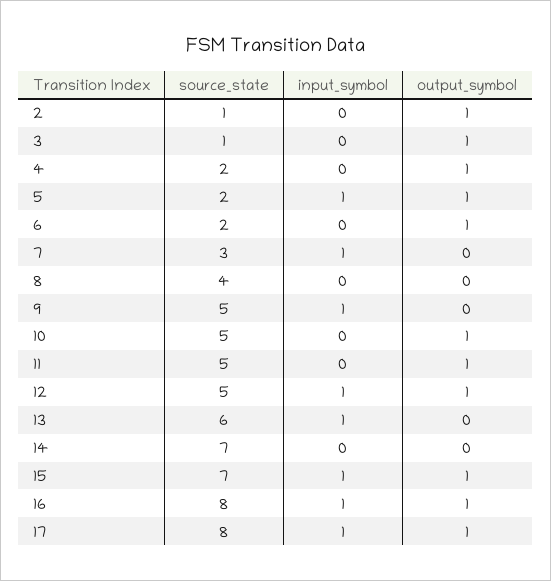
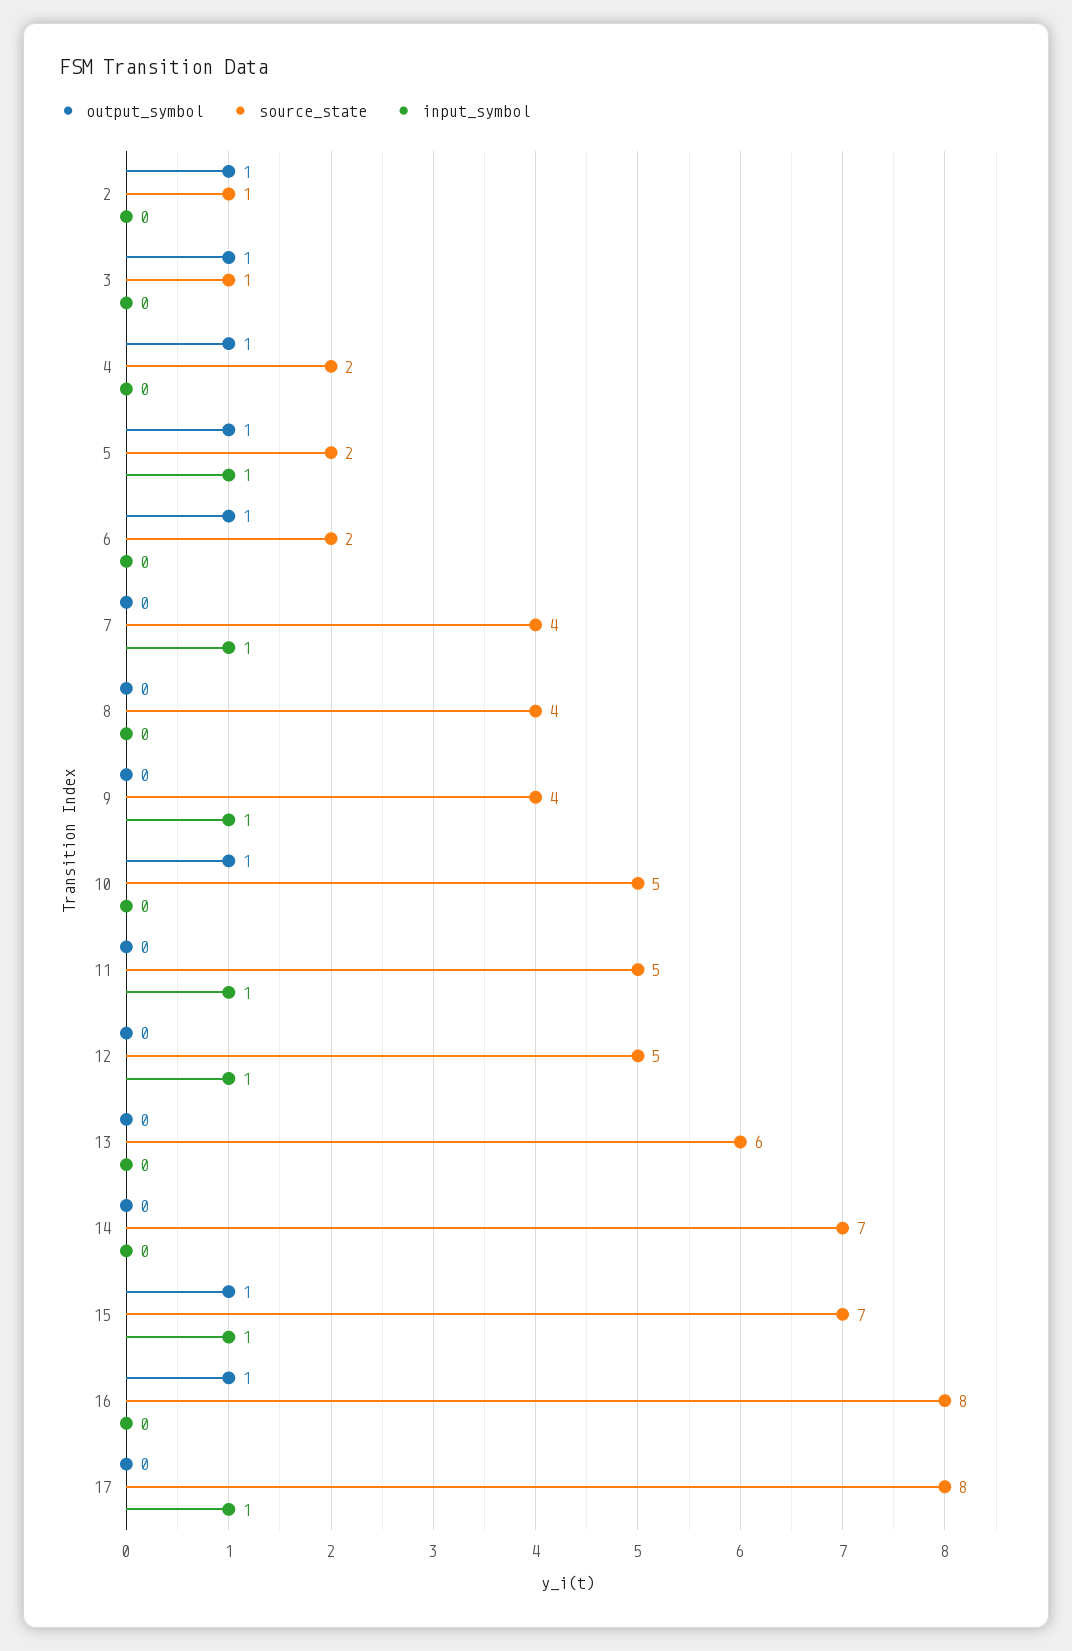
source_state, 7: 3 -> 4
source_state, 9: 5 -> 4
input_symbol, 11: 0 -> 1
output_symbol, 11: 1 -> 0
output_symbol, 12: 1 -> 0
input_symbol, 13: 1 -> 0
input_symbol, 16: 1 -> 0
output_symbol, 17: 1 -> 0

